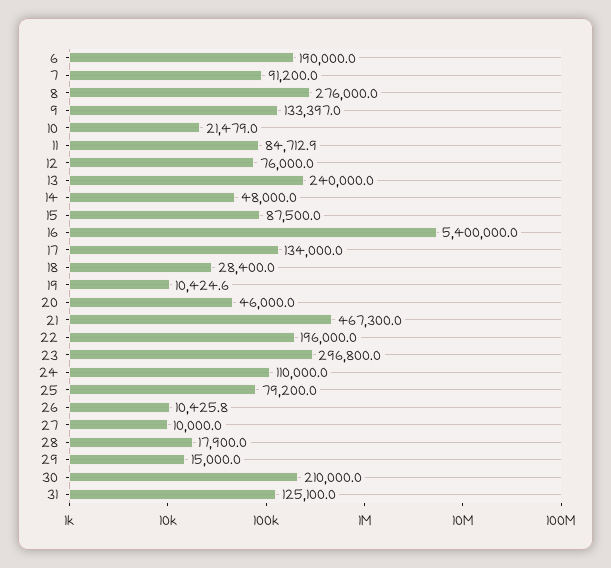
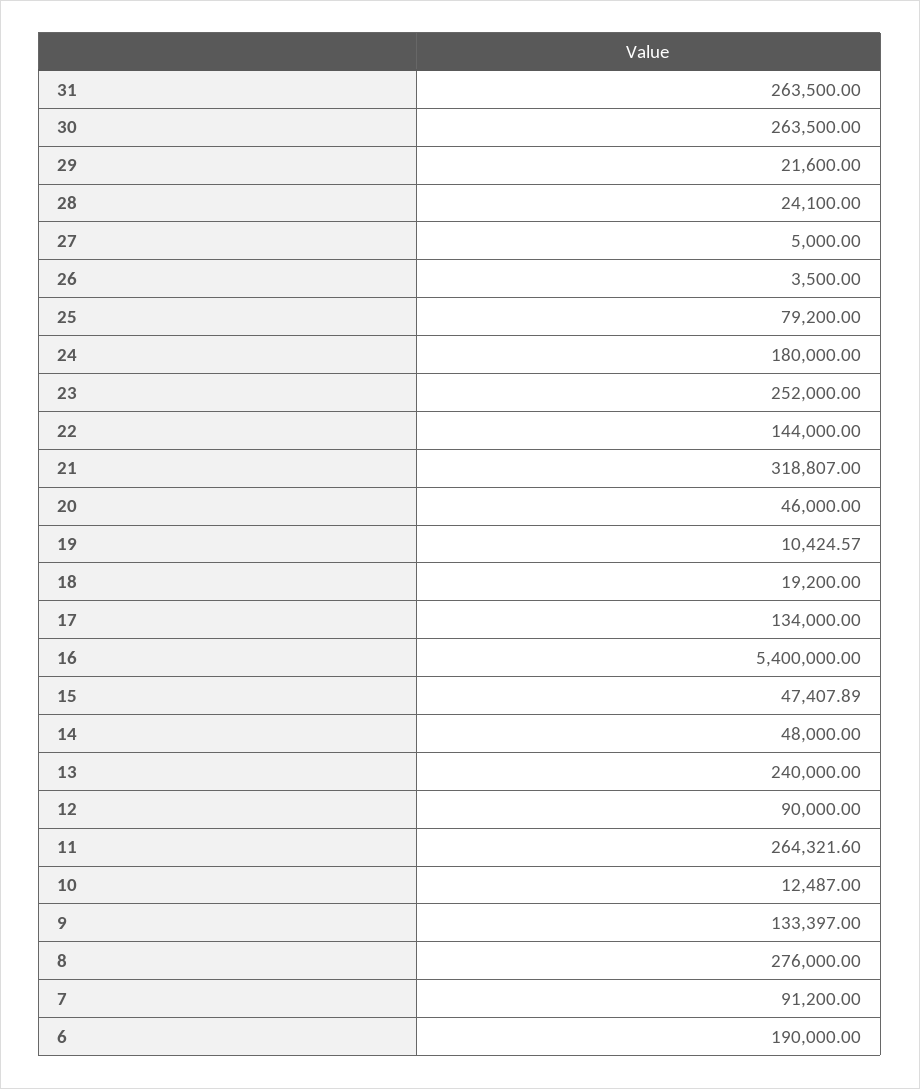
10: 21479 -> 12487
11: 84712.9 -> 264321.6
12: 76000 -> 90000
15: 87500 -> 47407.89
18: 28400 -> 19200
21: 467300 -> 318807
22: 196000 -> 144000
23: 296800 -> 252000
24: 110000 -> 180000
26: 10425.8 -> 3500
27: 10000 -> 5000
28: 17900 -> 24100
29: 15000 -> 21600
30: 210000 -> 263500
31: 125100 -> 263500

